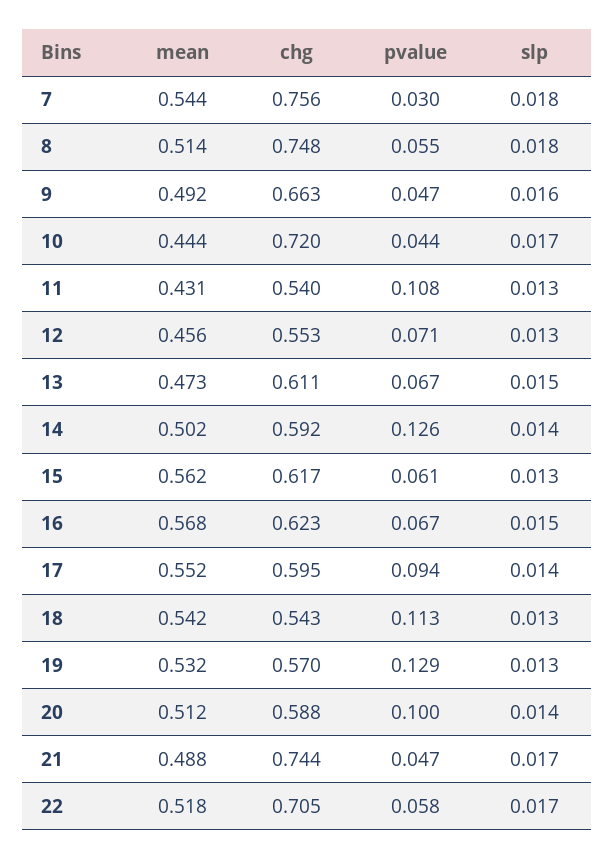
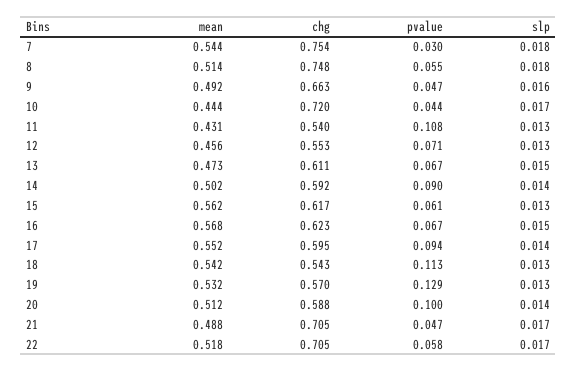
chg, 7: 0.756 -> 0.754
pvalue, 14: 0.126 -> 0.09
chg, 21: 0.744 -> 0.705

